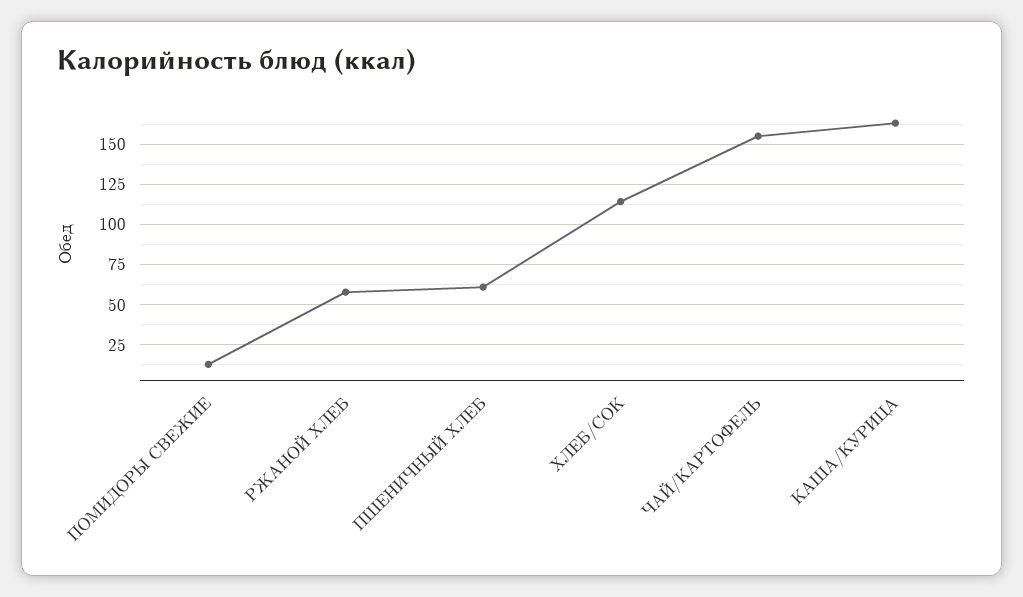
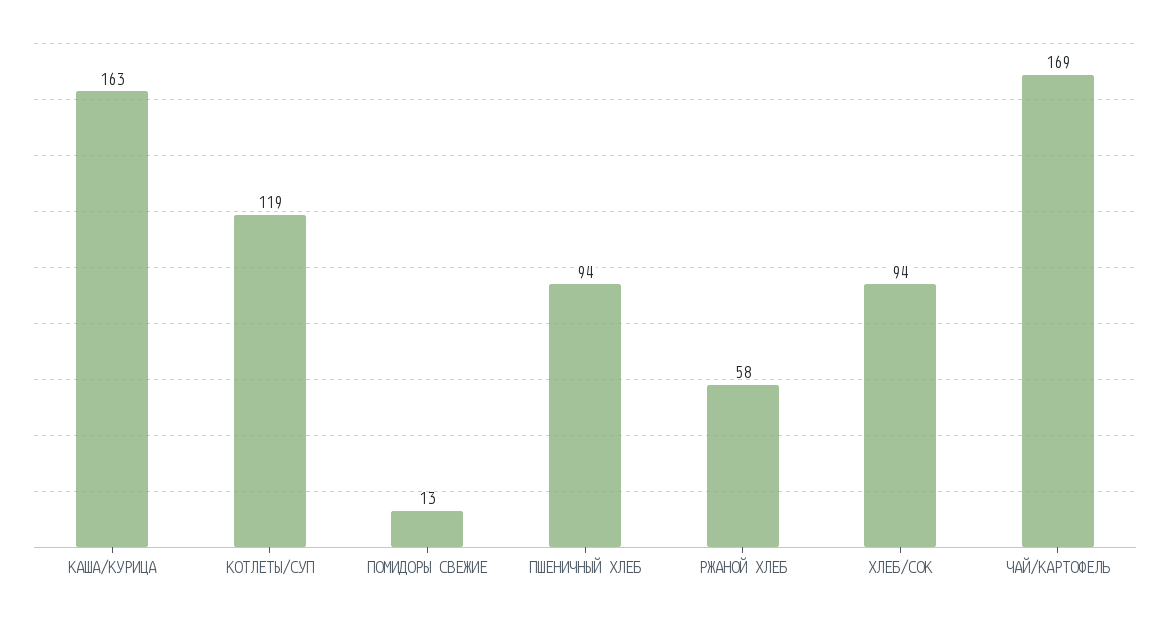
ПШЕНИЧНЫЙ ХЛЕБ: 60 -> 94
ХЛЕБ/СОК: 115 -> 94
ЧАЙ/КАРТОФЕЛЬ: 155 -> 169
КОТЛЕТЫ/СУП: none -> 119

